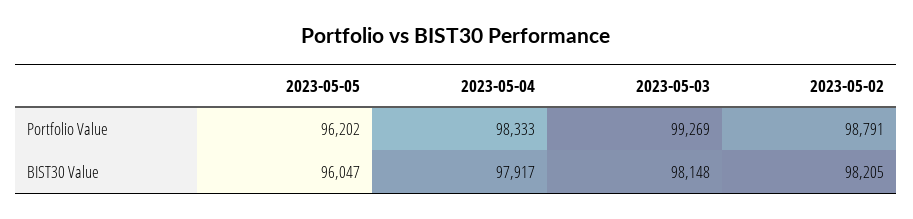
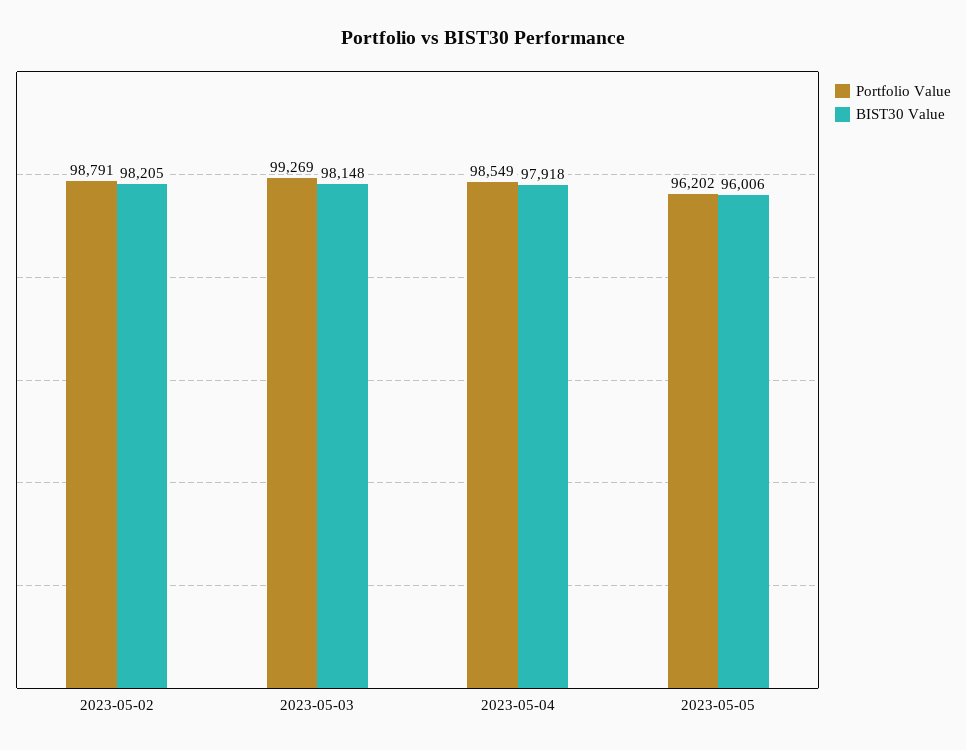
Portfolio Value, 2023-05-04: 98333 -> 98549
BIST30 Value, 2023-05-05: 96047 -> 96006
BIST30 Value, 2023-05-04: 97917 -> 97918

